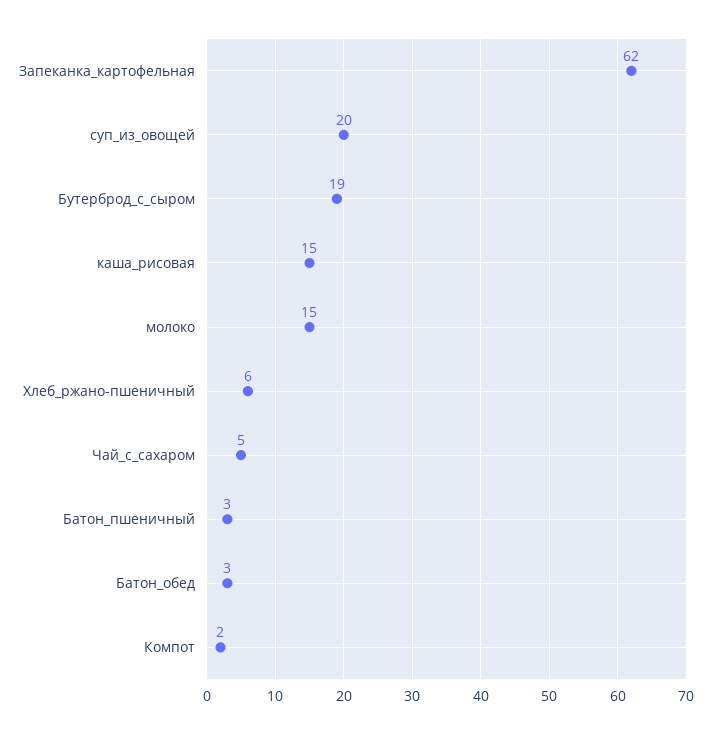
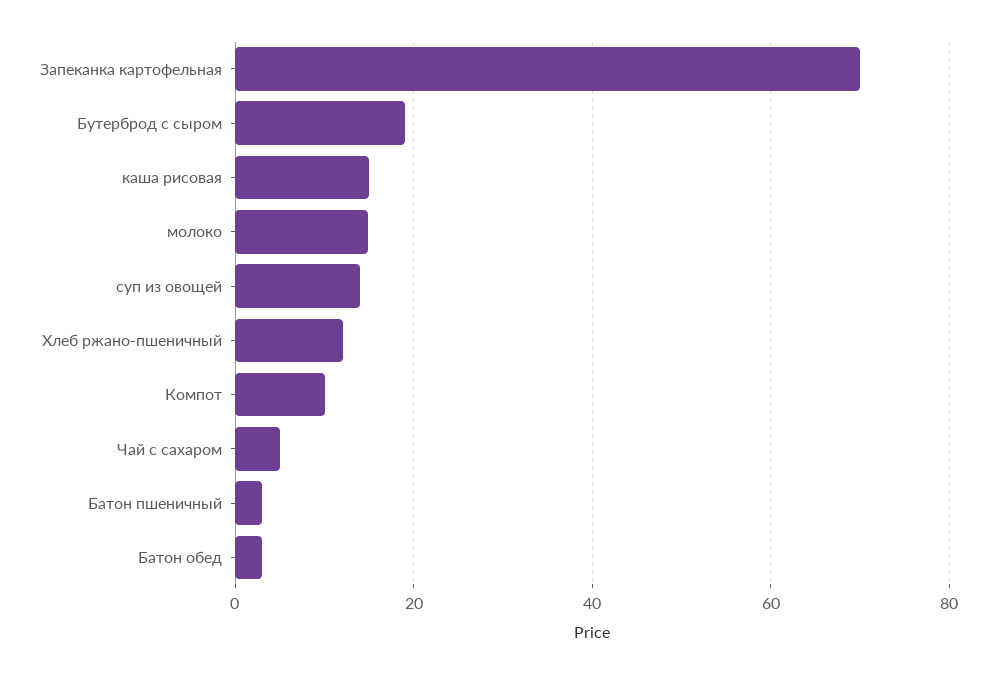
Запеканка_картофельная: 62 -> 70
суп_из_овощей: 20 -> 14
Хлеб_ржано-пшеничный: 6 -> 12
Компот: 2 -> 10

